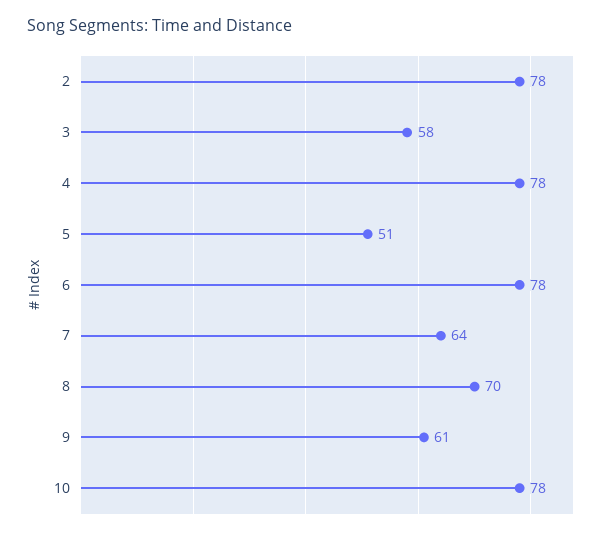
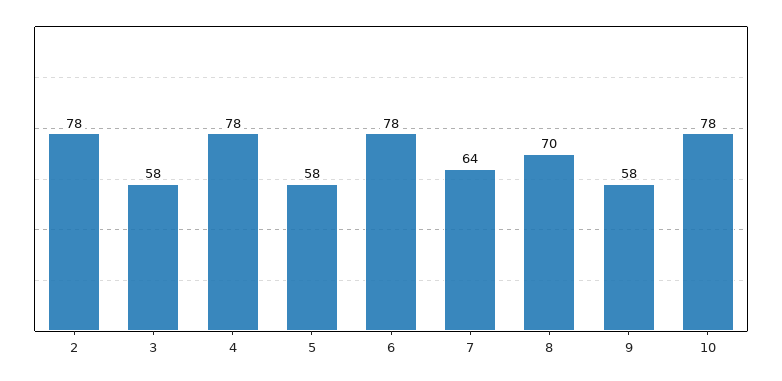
5: 51 -> 58
9: 61 -> 58

